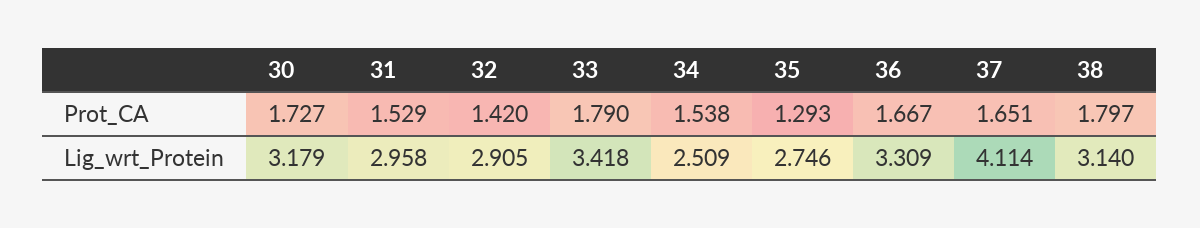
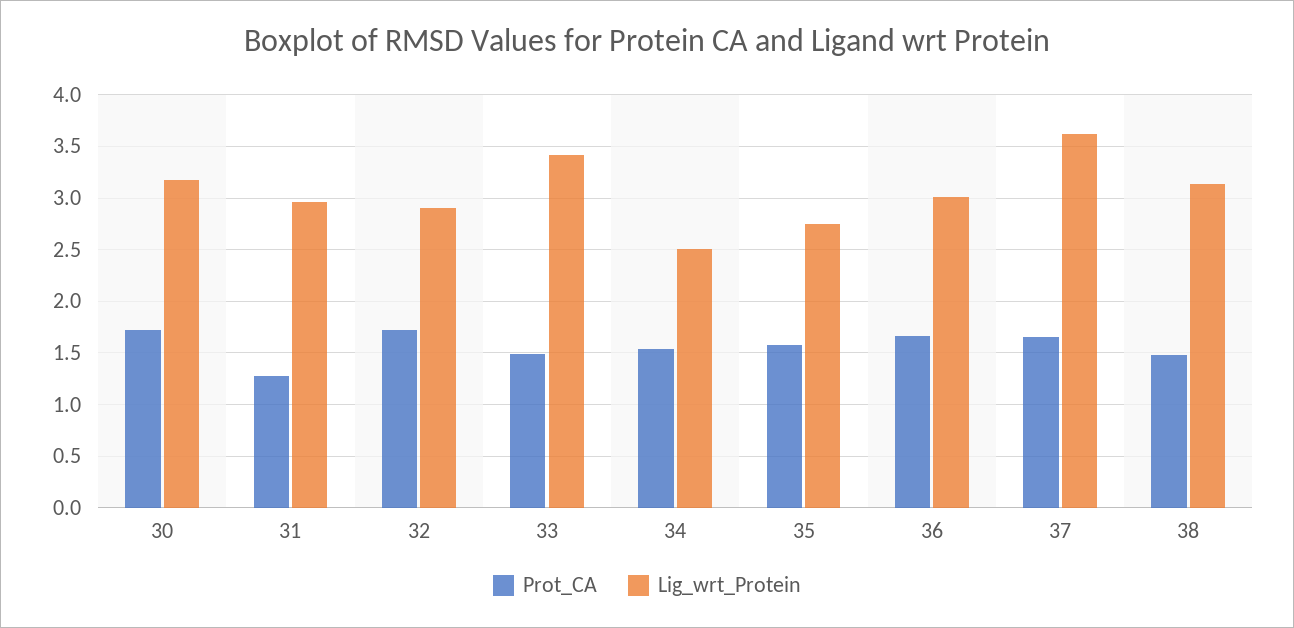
Prot_CA, 31: 1.529 -> 1.3
Prot_CA, 32: 1.42 -> 1.7
Prot_CA, 33: 1.79 -> 1.5
Prot_CA, 35: 1.293 -> 1.6
Prot_CA, 38: 1.797 -> 1.5
Lig_wrt_Protein, 36: 3.309 -> 3
Lig_wrt_Protein, 37: 4.114 -> 3.6

